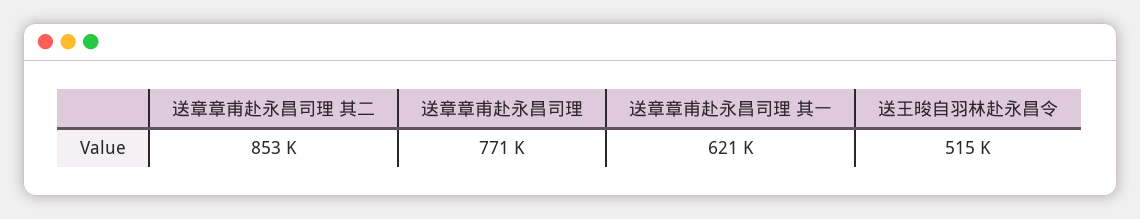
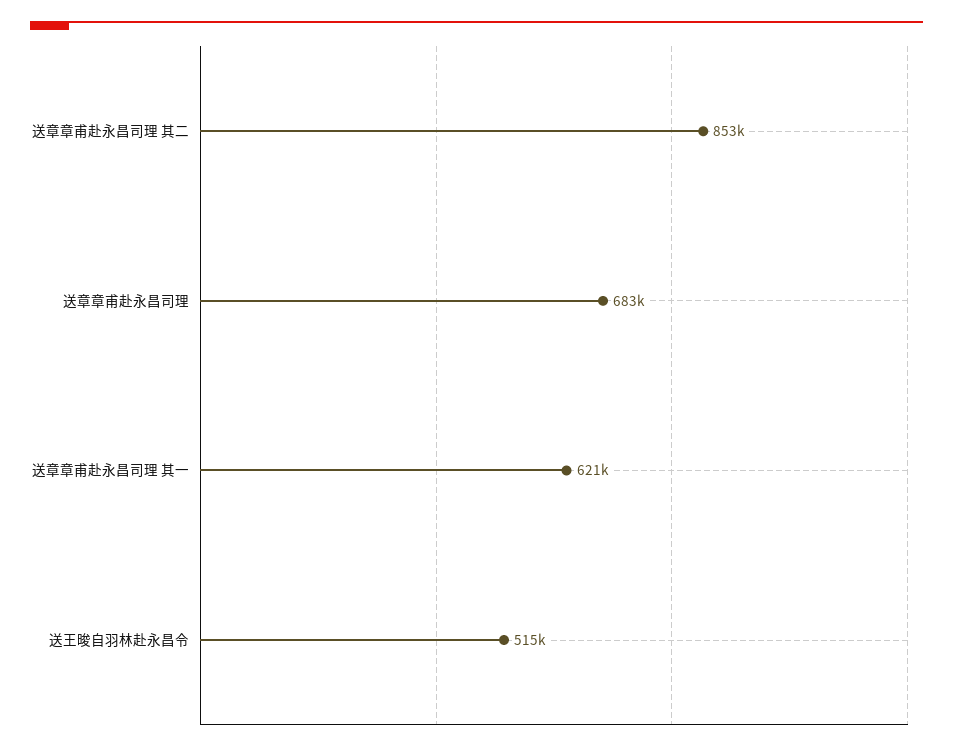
送章章甫赴永昌司理: 771000 -> 683000

